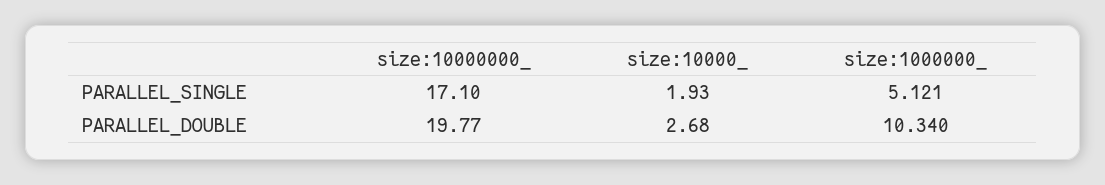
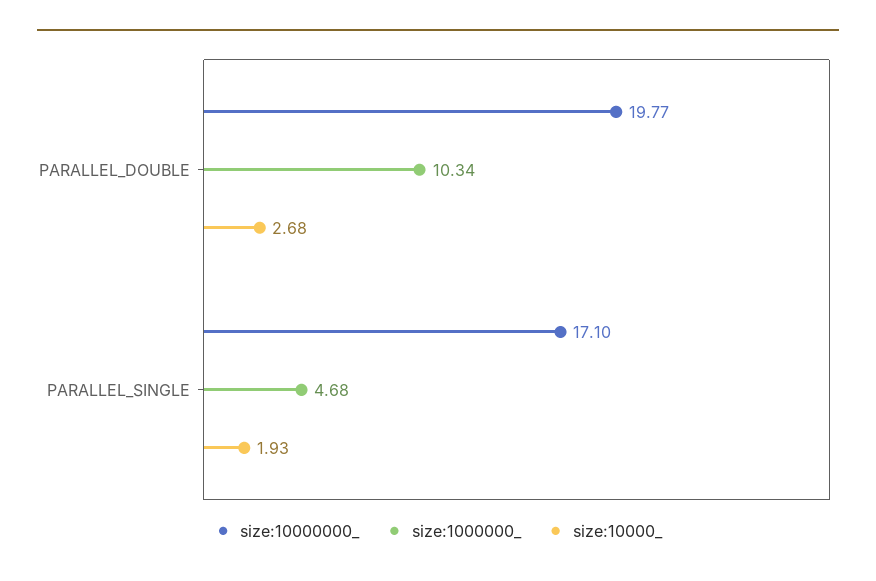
size:1000000_, PARALLEL_SINGLE: 5.121 -> 4.68

